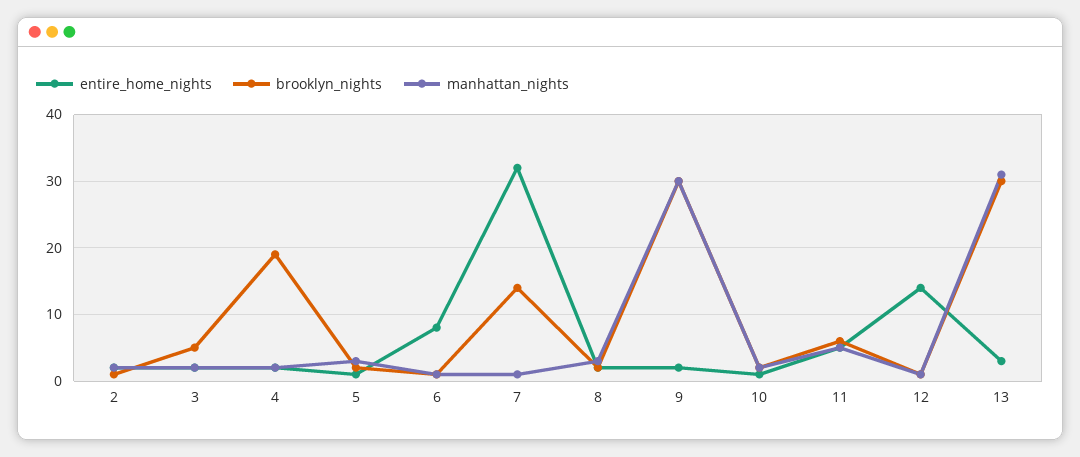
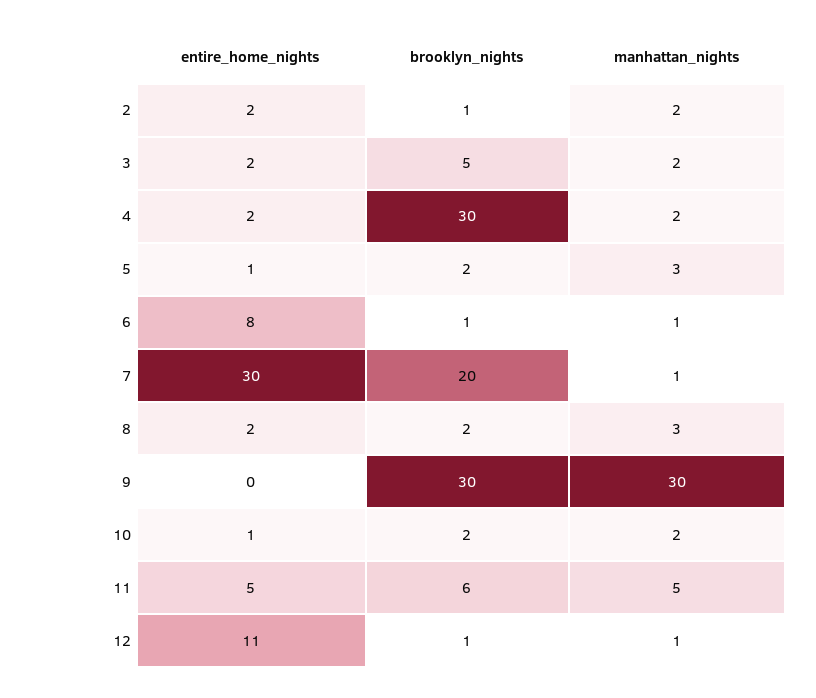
brooklyn_nights, 4: 19 -> 30
entire_home_nights, 7: 32 -> 30
brooklyn_nights, 7: 14 -> 20
entire_home_nights, 9: 2 -> 0
entire_home_nights, 12: 14 -> 11
entire_home_nights, 13: 3 -> none
brooklyn_nights, 13: 30 -> none
manhattan_nights, 13: 31 -> none

